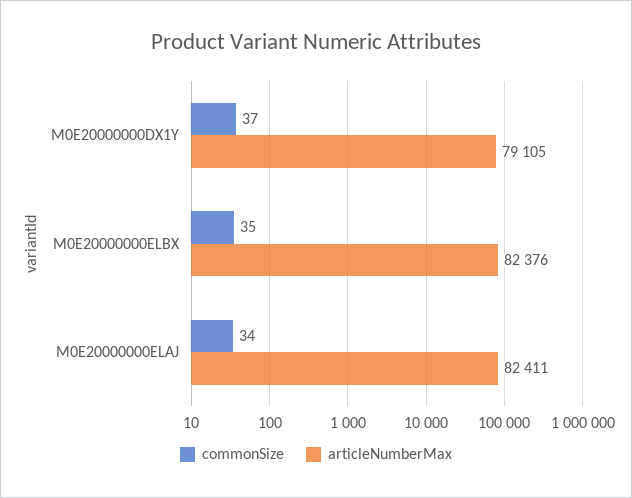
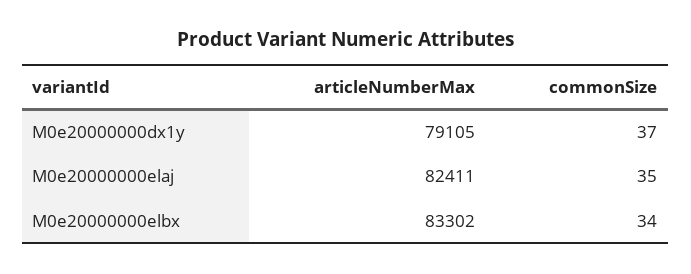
commonSize, M0E20000000ELBX: 35 -> 34
articleNumberMax, M0E20000000ELBX: 82376 -> 83302
commonSize, M0E20000000ELAJ: 34 -> 35

